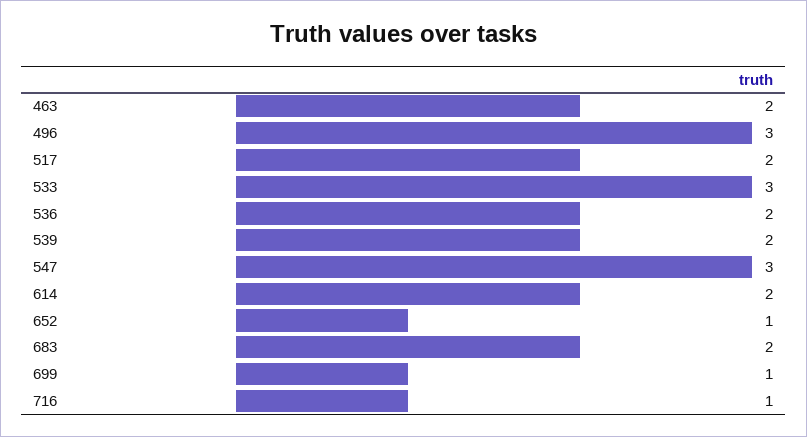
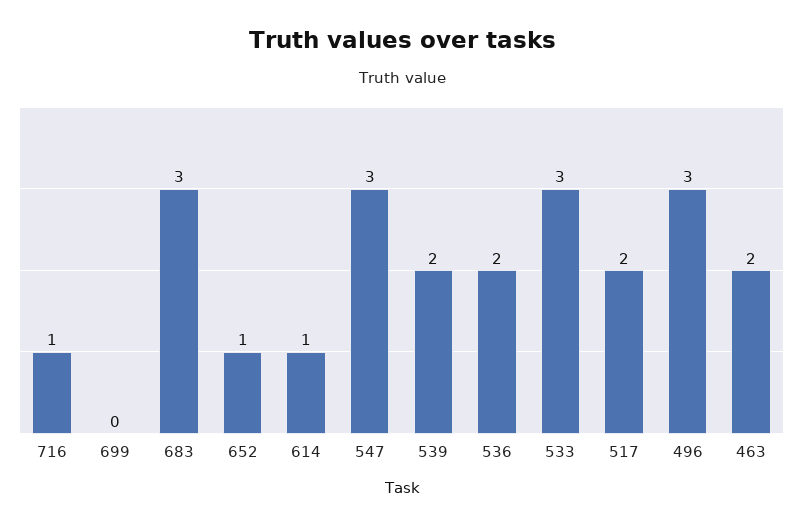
614: 2 -> 1
683: 2 -> 3
699: 1 -> 0

